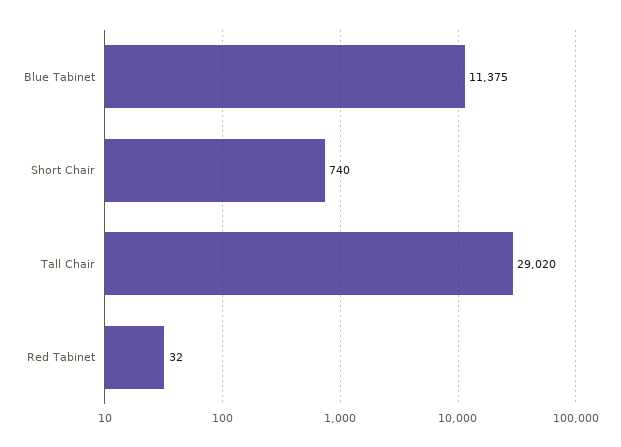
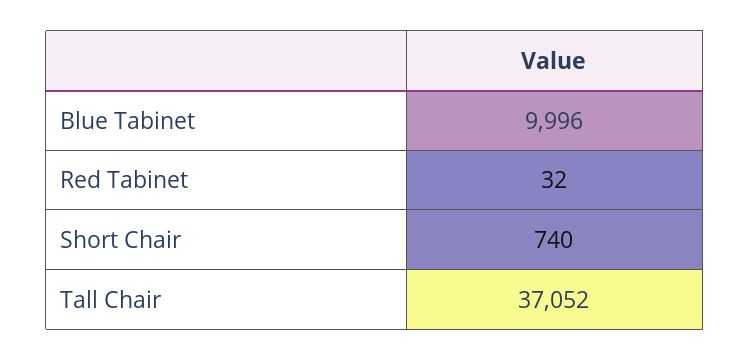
Blue Tabinet: 11375 -> 9996
Tall Chair: 29020 -> 37052

